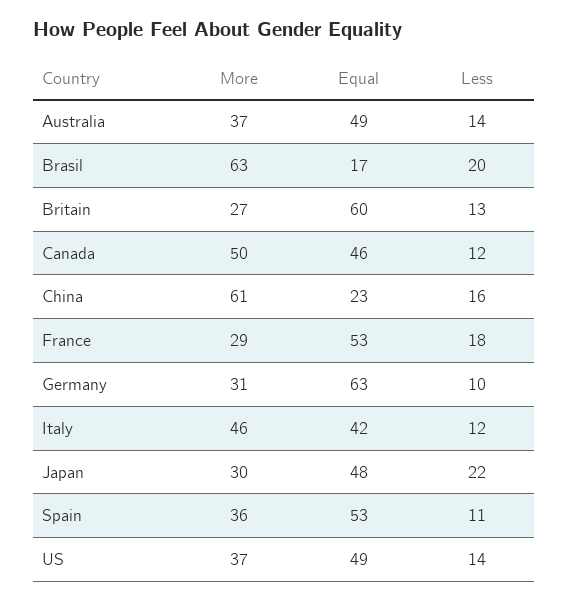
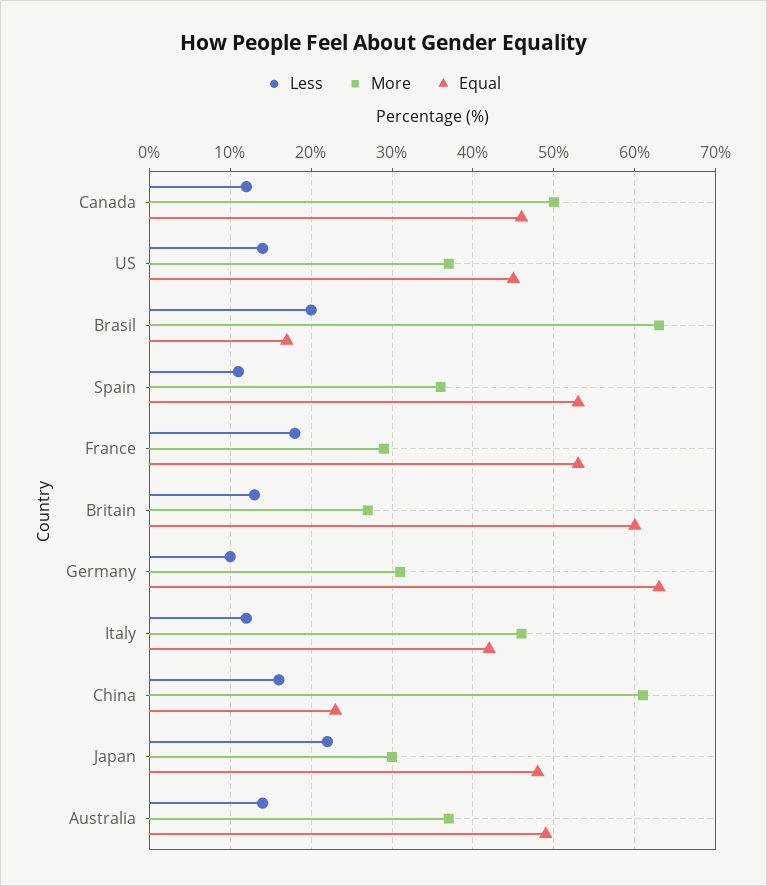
Equal, US: 49 -> 45

